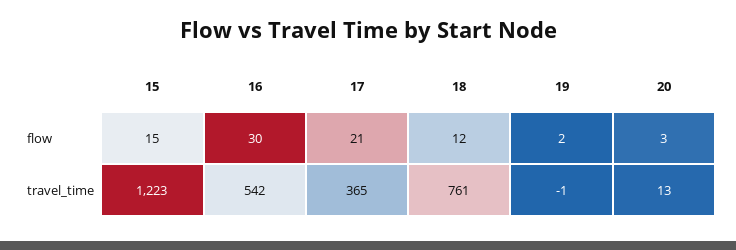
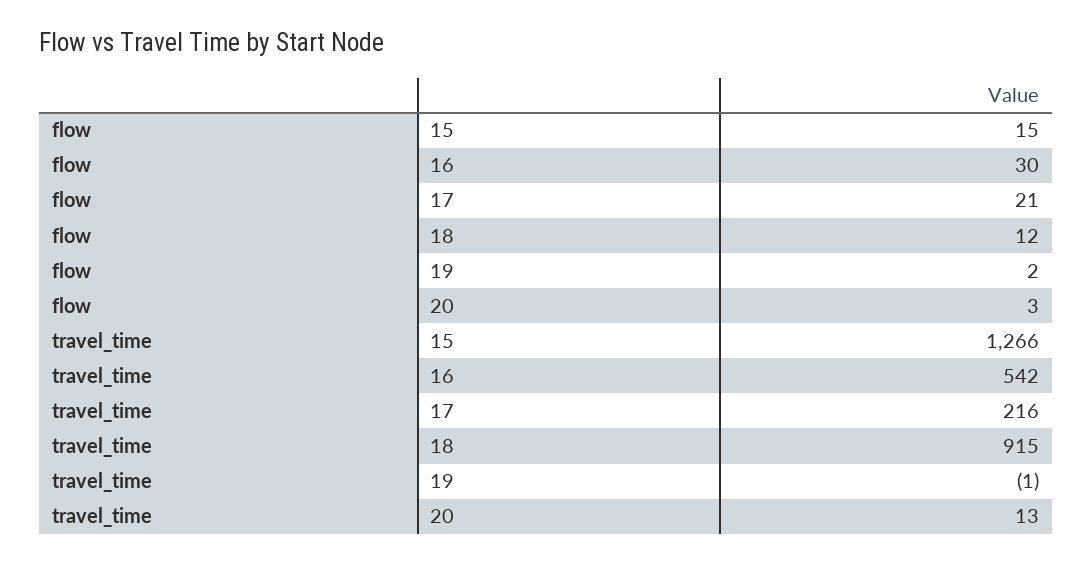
15, travel_time: 1223 -> 1266
17, travel_time: 365 -> 216
18, travel_time: 761 -> 915

